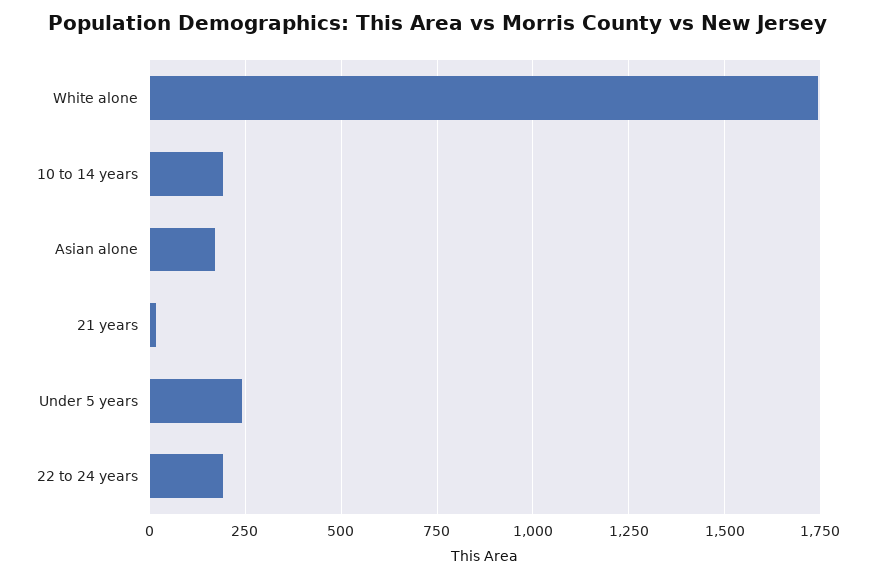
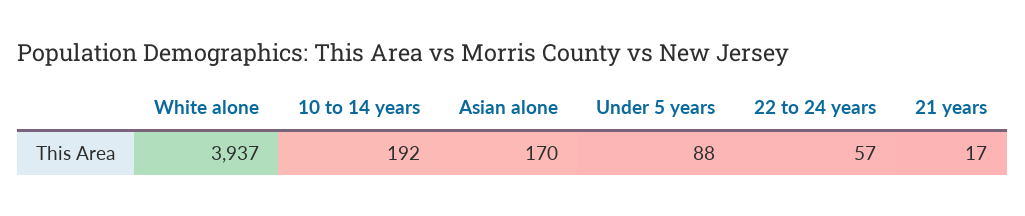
White alone: 1750 -> 3937
Under 5 years: 250 -> 88
22 to 24 years: 200 -> 57

